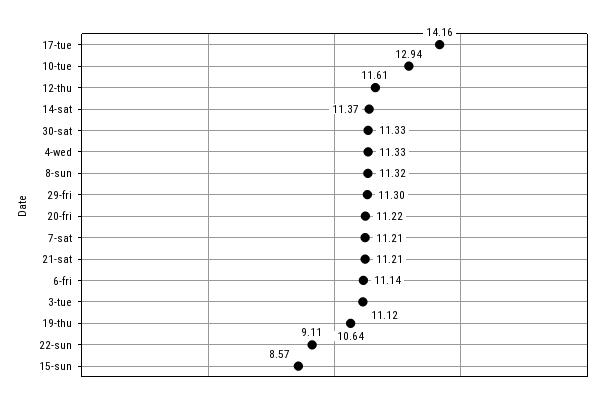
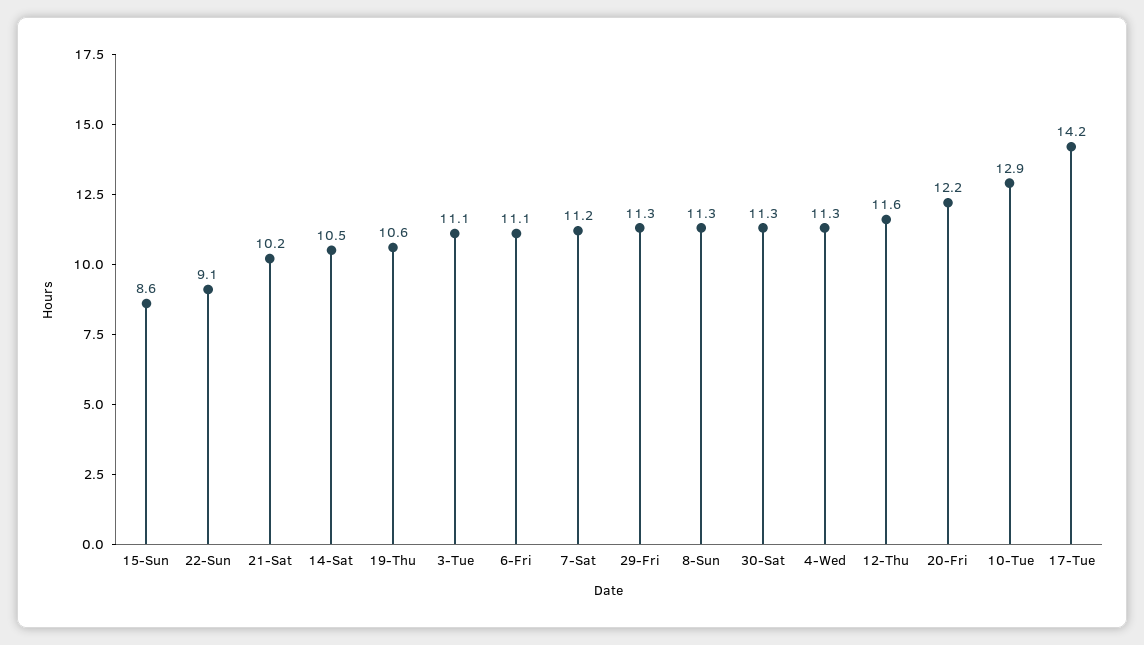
14-sat: 11.37 -> 10.5
20-fri: 11.22 -> 12.2
21-sat: 11.21 -> 10.2

